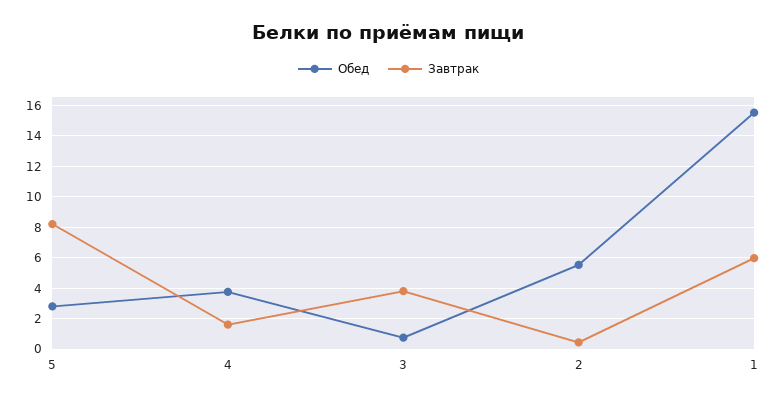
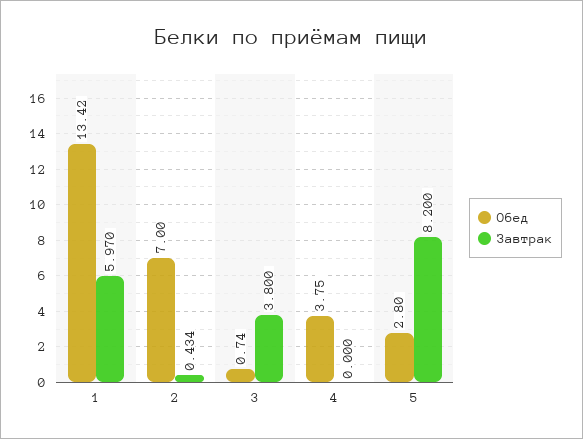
Завтрак, 4: 1.5 -> 0
Обед, 2: 5.5 -> 7
Обед, 1: 15.5 -> 13.42

